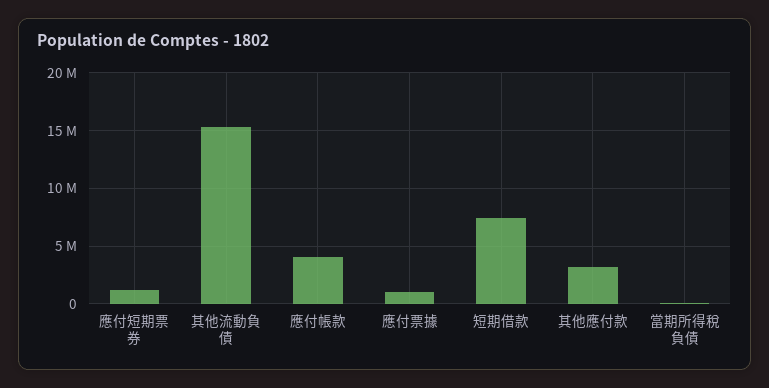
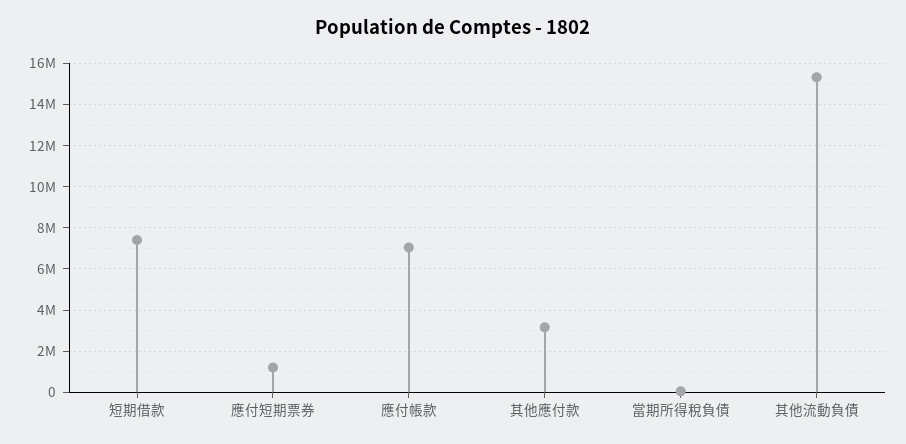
應付帳款: 4000000 -> 7000000
應付票據: 1000000 -> none

